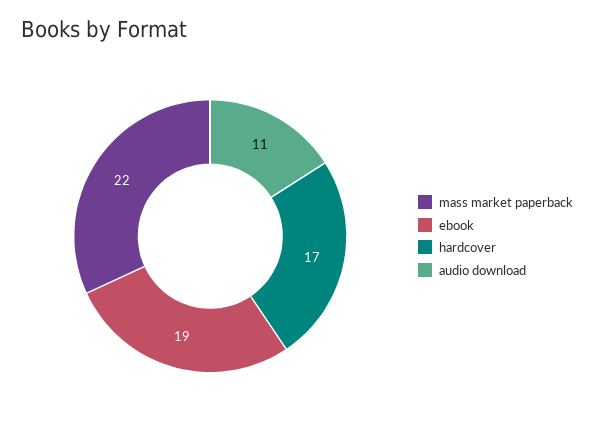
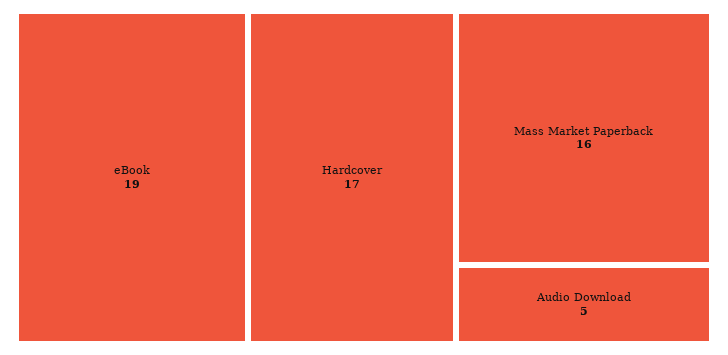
mass market paperback: 22 -> 16
audio download: 11 -> 5

